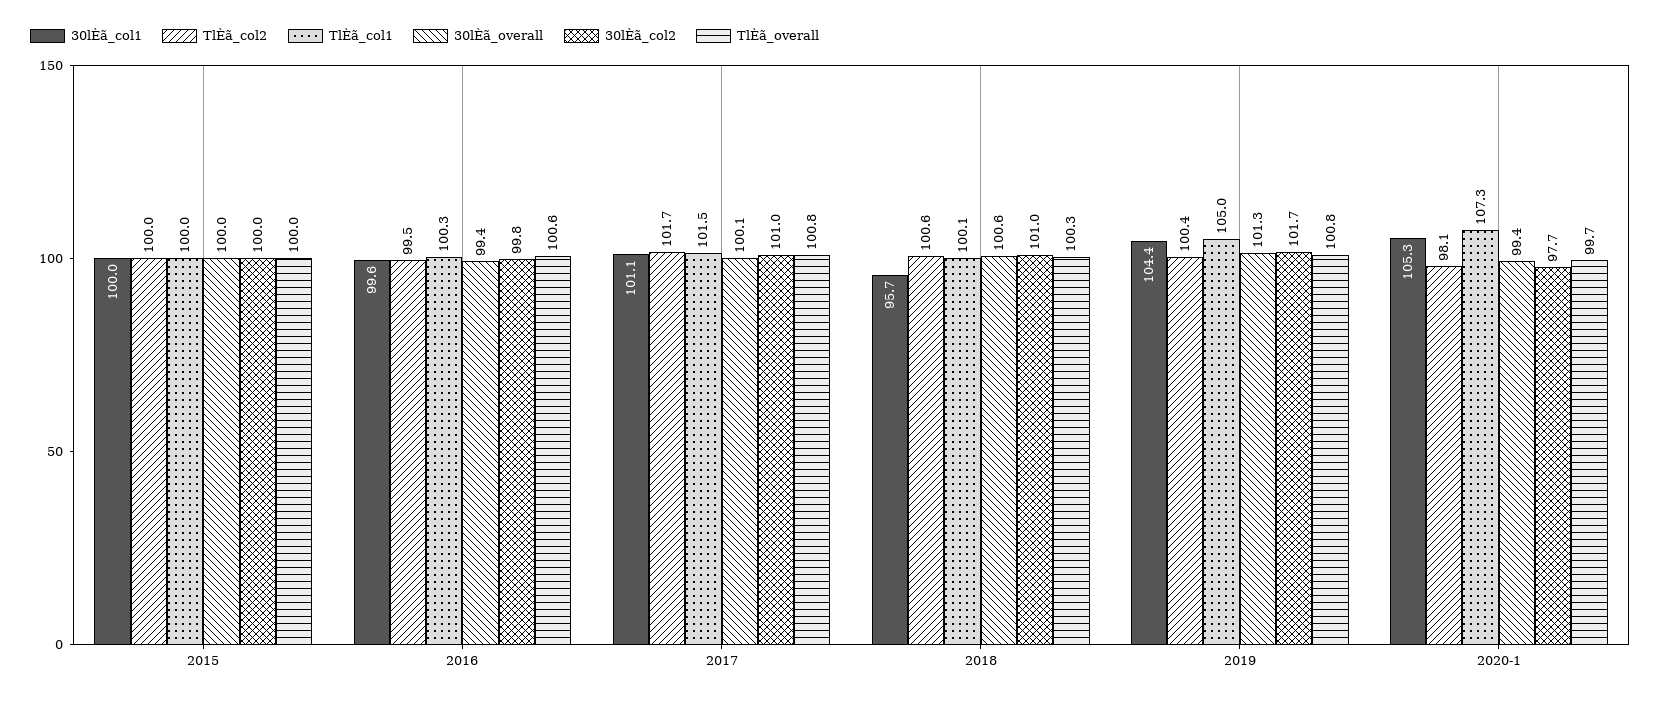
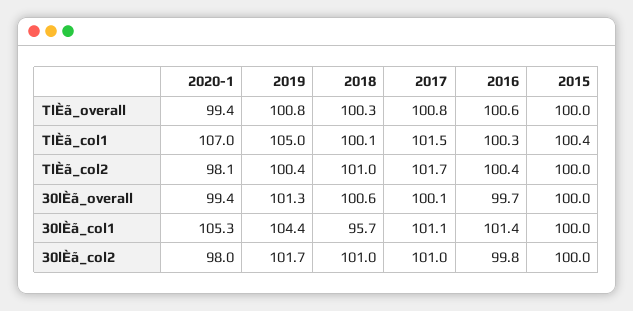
TlÈã_col1, 2015: 100 -> 100.4
30lÈã_col1, 2016: 99.6 -> 101.4
TlÈã_col2, 2016: 99.5 -> 100.4
30lÈã_overall, 2016: 99.4 -> 99.7
TlÈã_col2, 2018: 100.6 -> 101
TlÈã_col1, 2020-1: 107.3 -> 107
30lÈã_col2, 2020-1: 97.7 -> 98
TlÈã_overall, 2020-1: 99.7 -> 99.4

